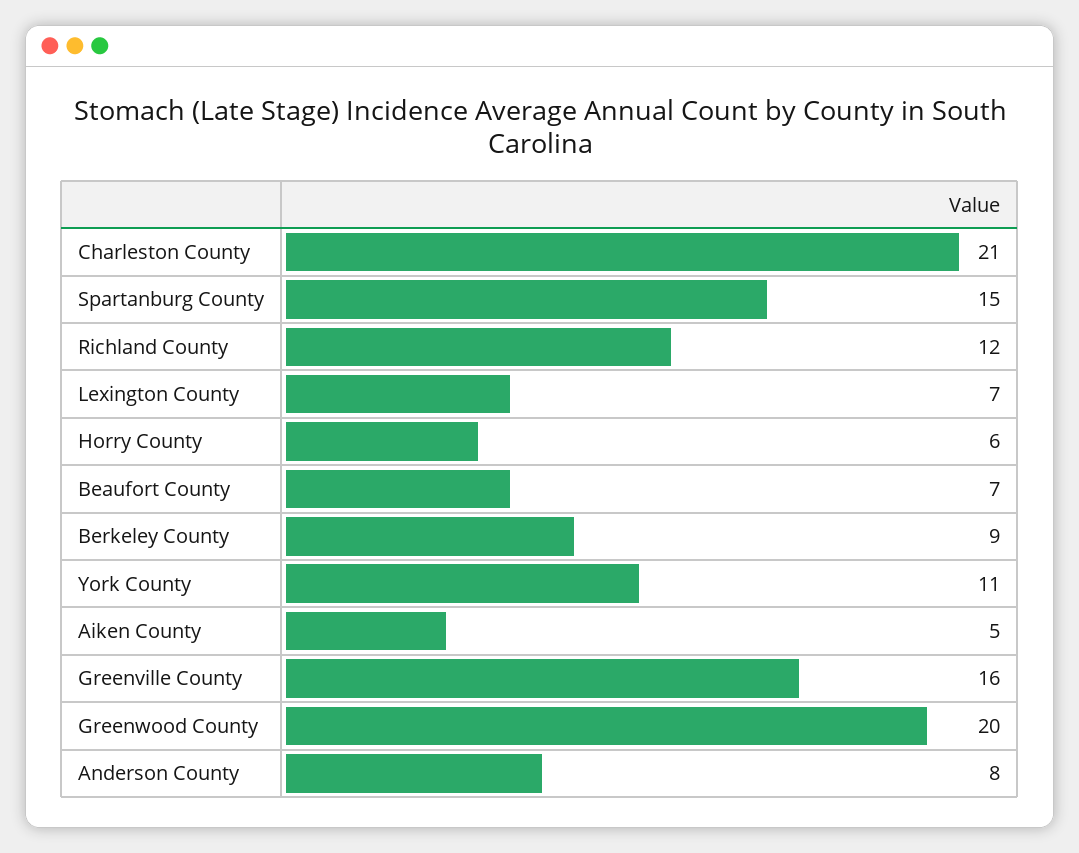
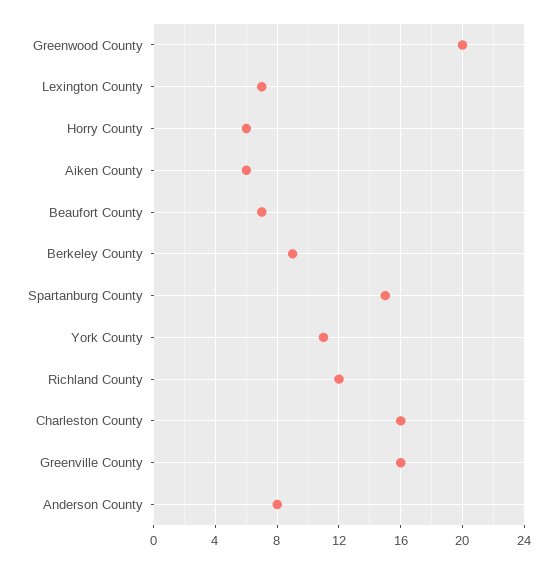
Charleston County: 21 -> 16
Aiken County: 5 -> 6

